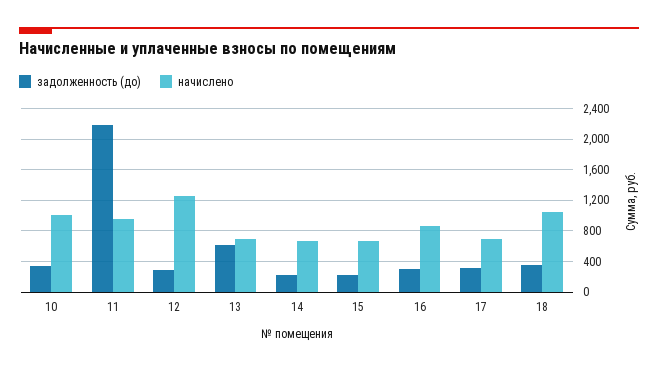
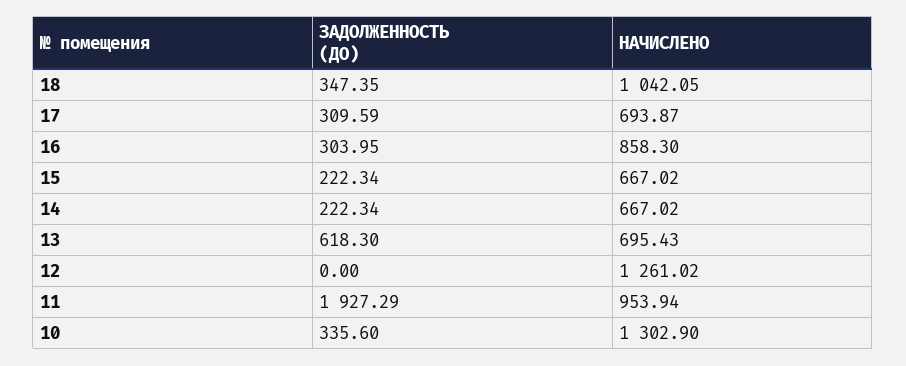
начислено, 10: 1000 -> 1302.9
задолженность (до), 11: 2200 -> 1927.29
задолженность (до), 12: 300 -> 0

